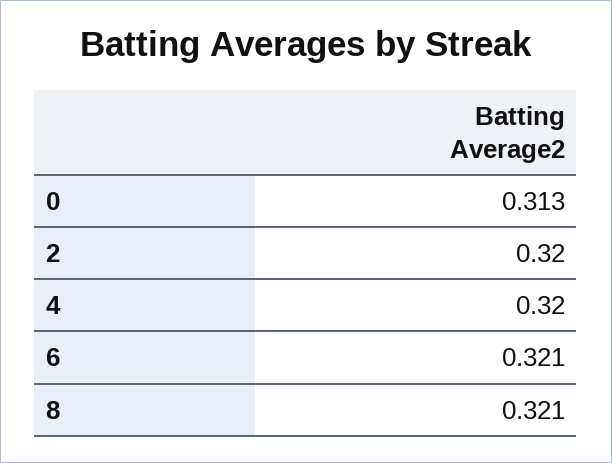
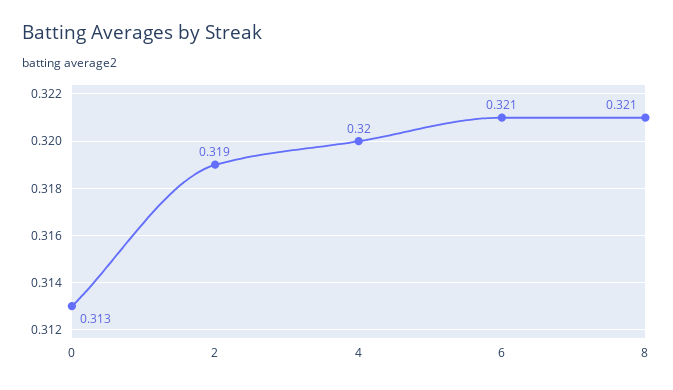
2: 0.32 -> 0.319

